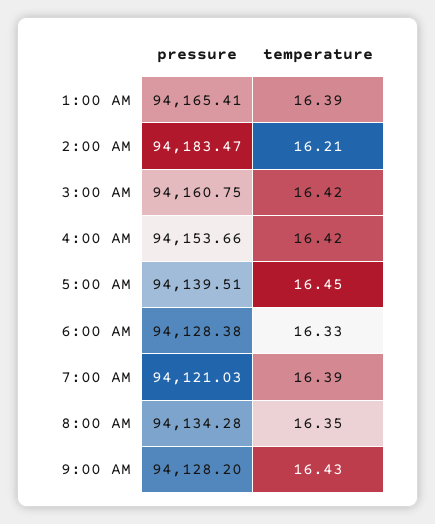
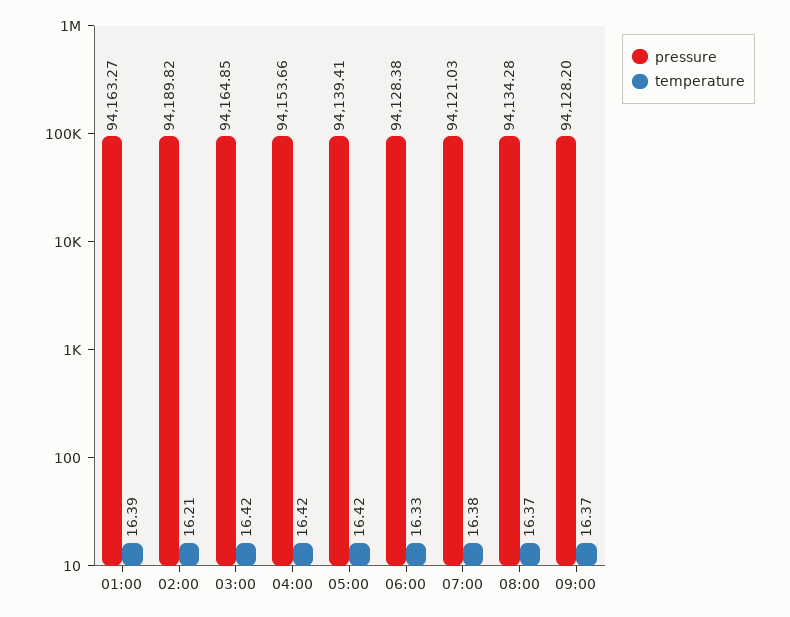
pressure, 1:00 AM: 94165.41 -> 94163.27
pressure, 2:00 AM: 94183.47 -> 94189.82
pressure, 3:00 AM: 94160.75 -> 94164.85
pressure, 5:00 AM: 94139.51 -> 94139.41
temperature, 5:00 AM: 16.45 -> 16.42
temperature, 7:00 AM: 16.39 -> 16.38
temperature, 8:00 AM: 16.35 -> 16.37
temperature, 9:00 AM: 16.43 -> 16.37

